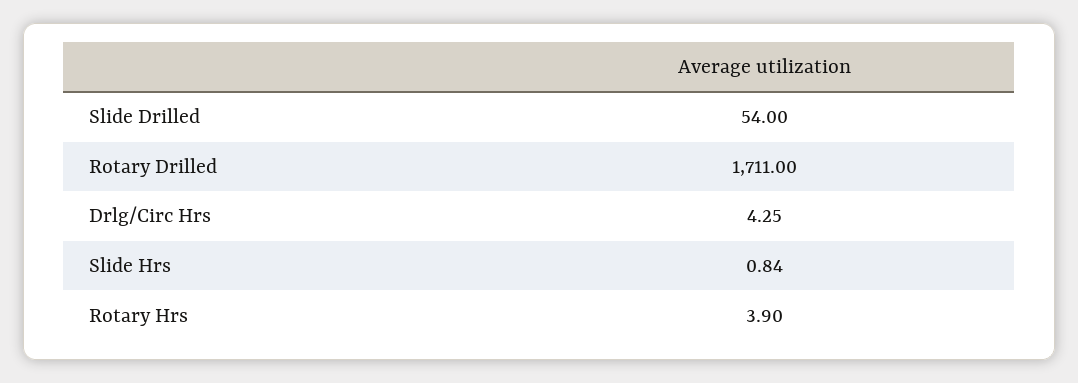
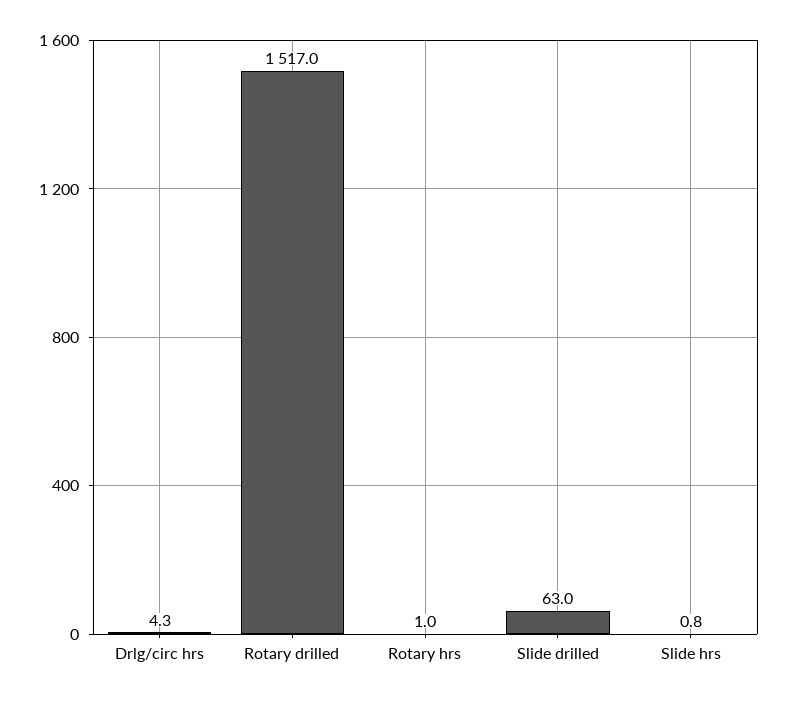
Slide Drilled: 54 -> 63
Rotary Drilled: 1711 -> 1517
Rotary Hrs: 3.9 -> 1

